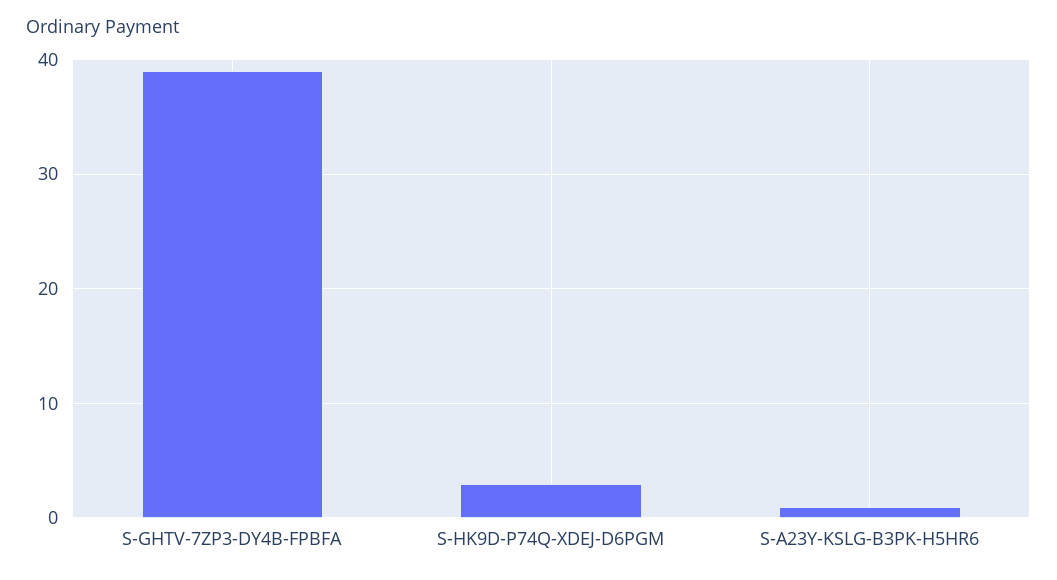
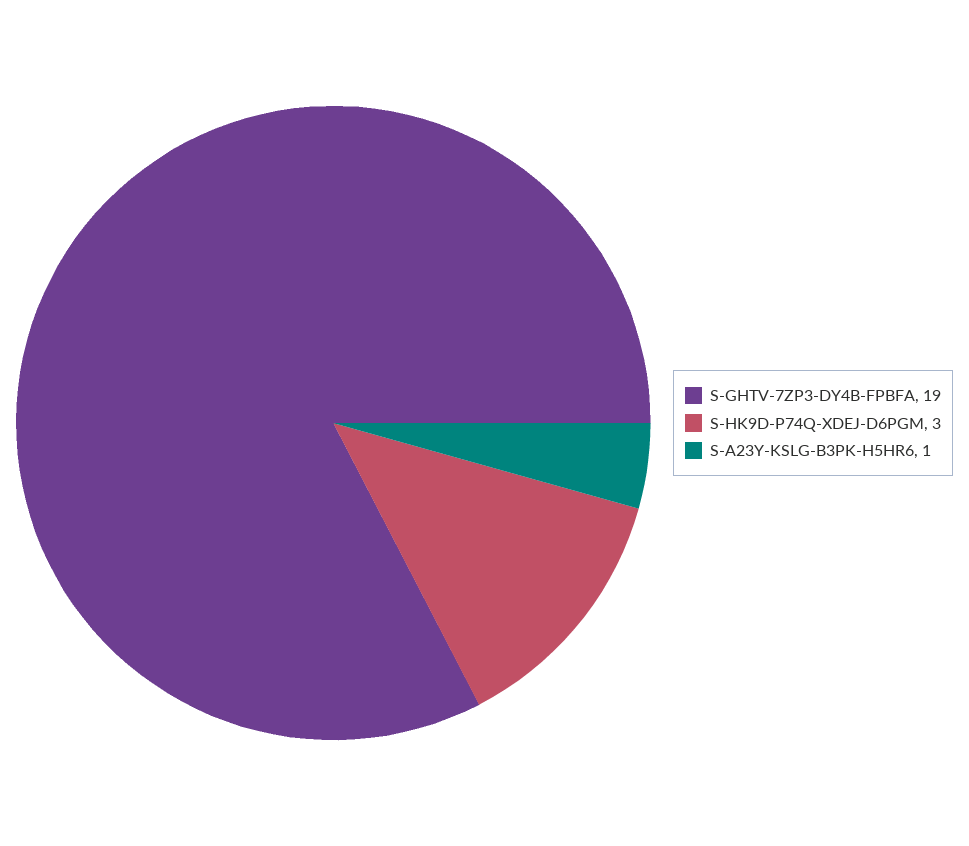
S-GHTV-7ZP3-DY4B-FPBFA: 39 -> 19

